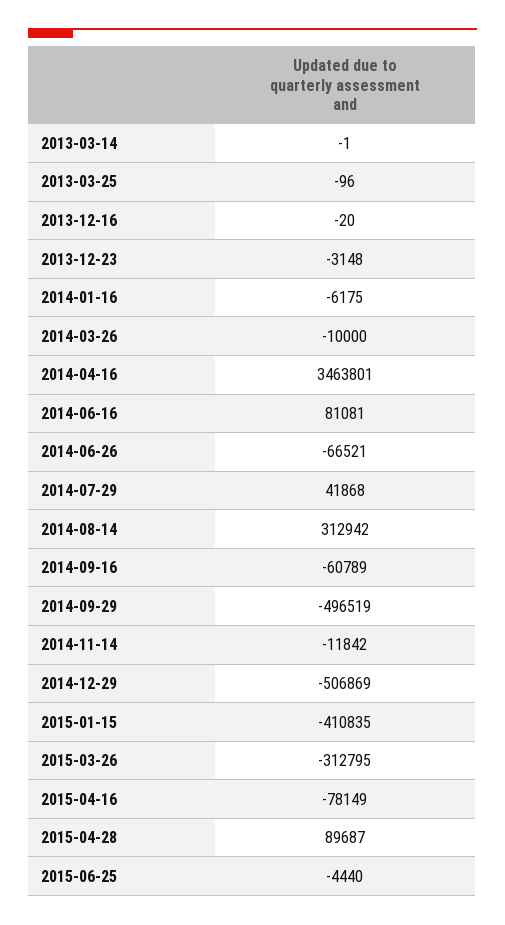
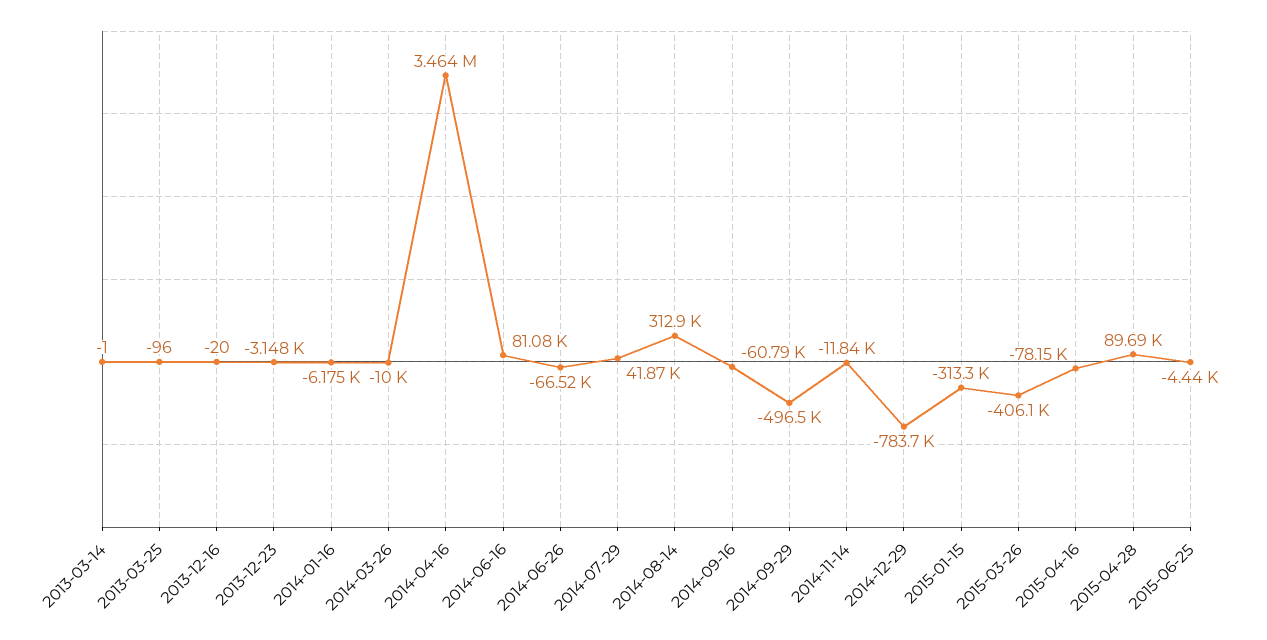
2014-12-29: -506869 -> -783700
2015-01-15: -410835 -> -313300
2015-03-26: -312795 -> -406100

